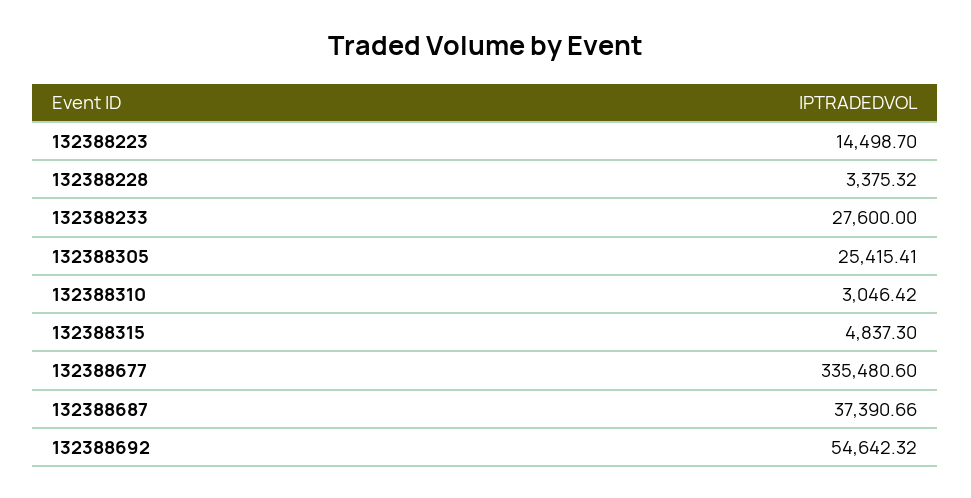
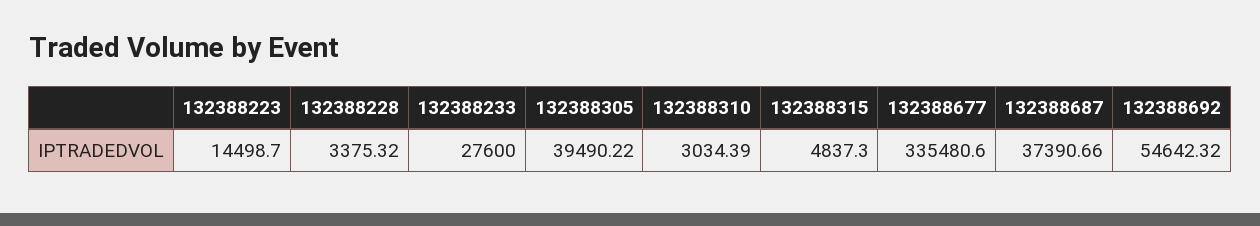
132388305: 25415.41 -> 39490.22
132388310: 3046.42 -> 3034.39

